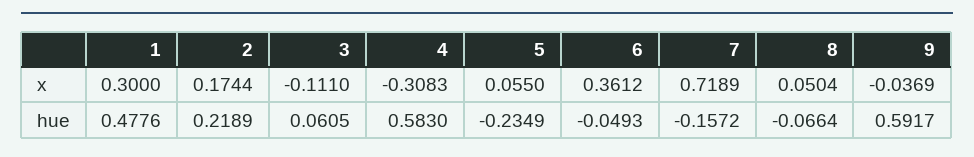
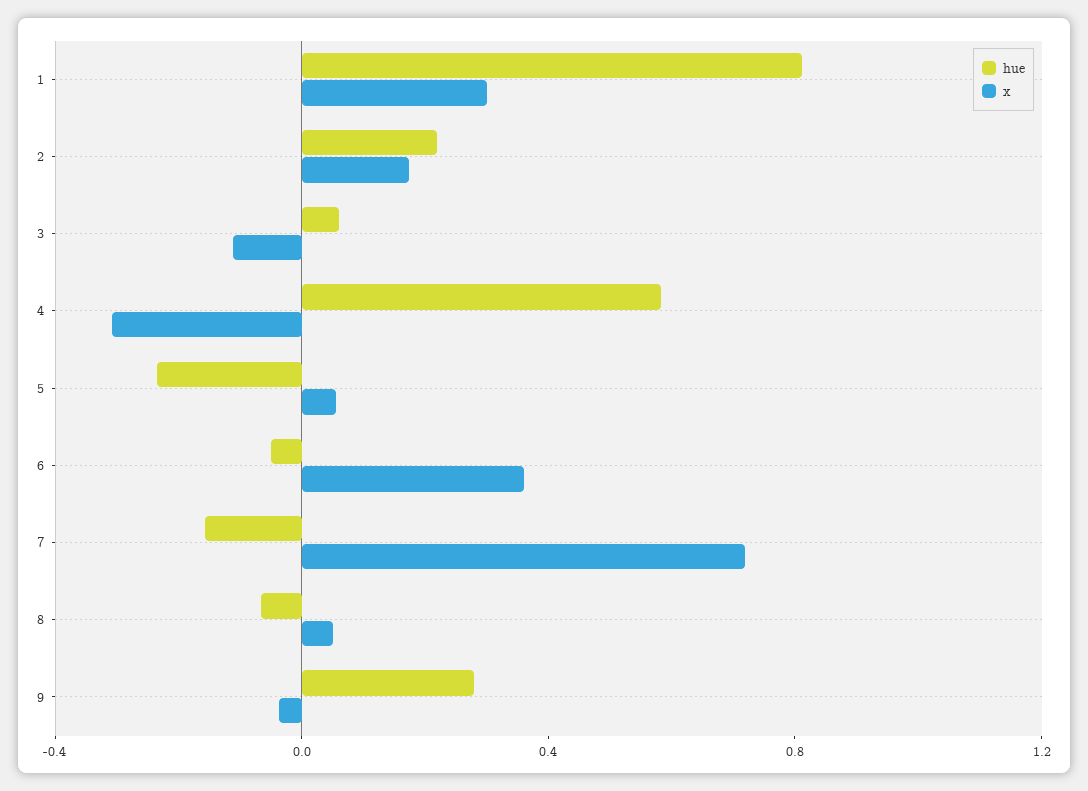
hue, 1: 0.4776 -> 0.8
hue, 9: 0.5917 -> 0.3

